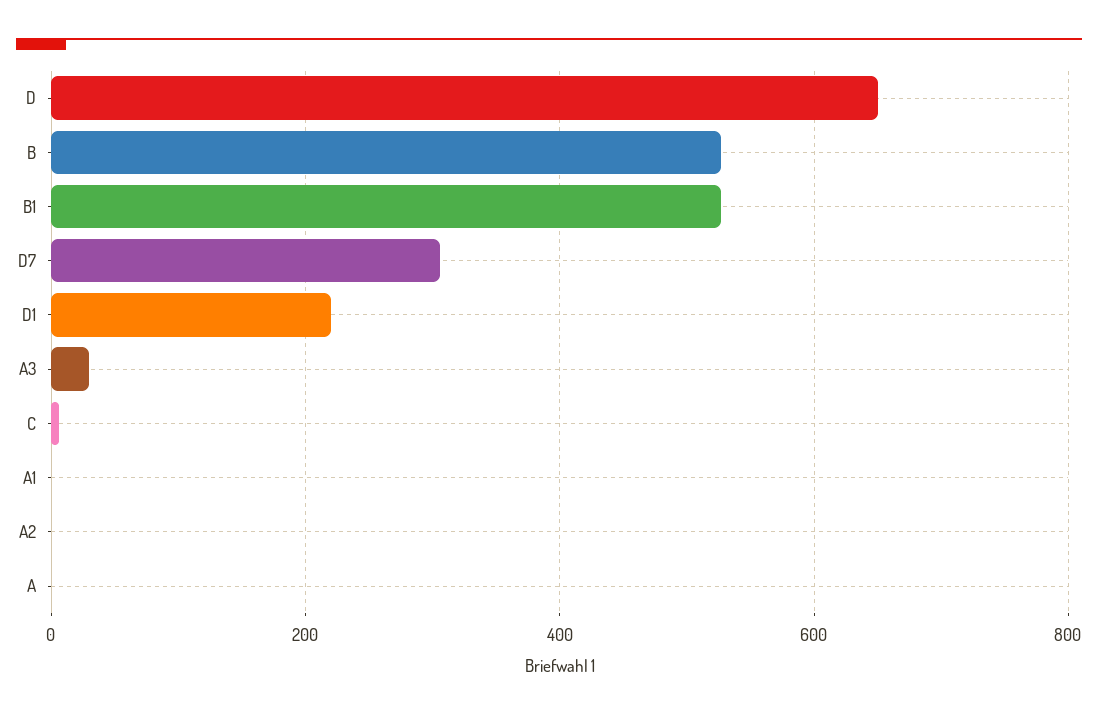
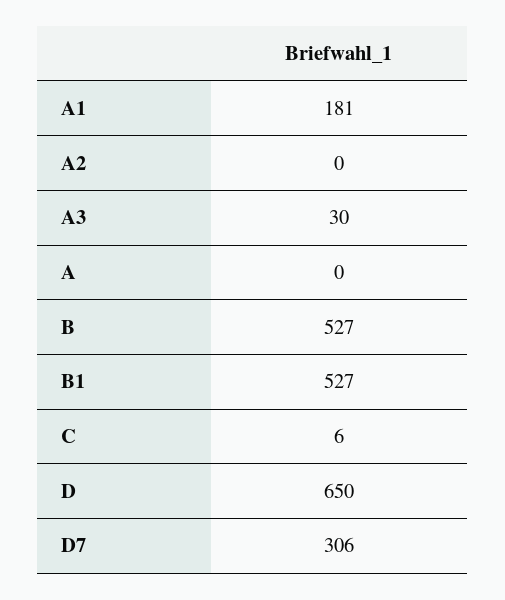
D1: 220 -> none
A1: 0 -> 181

